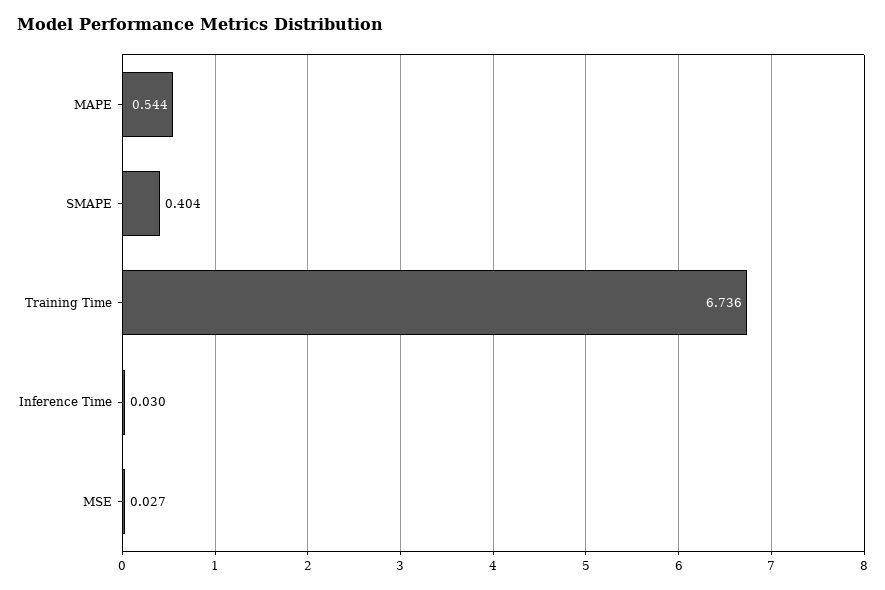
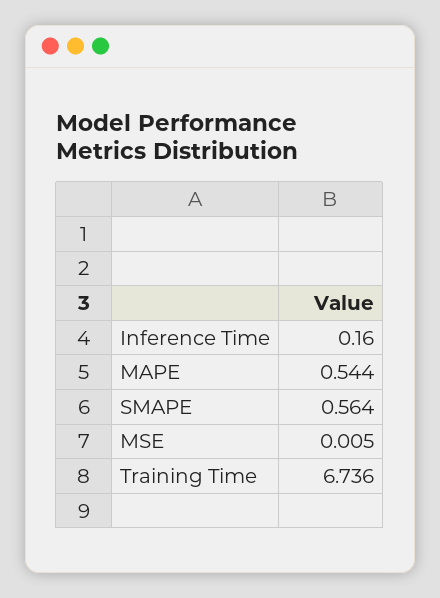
SMAPE: 0.404 -> 0.564
Inference Time: 0.03 -> 0.16
MSE: 0.027 -> 0.005

